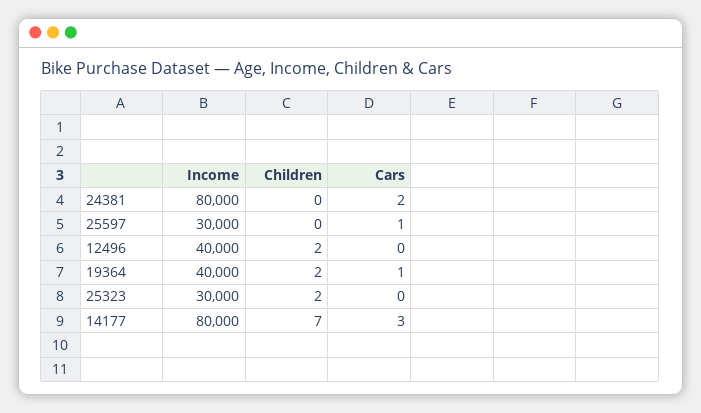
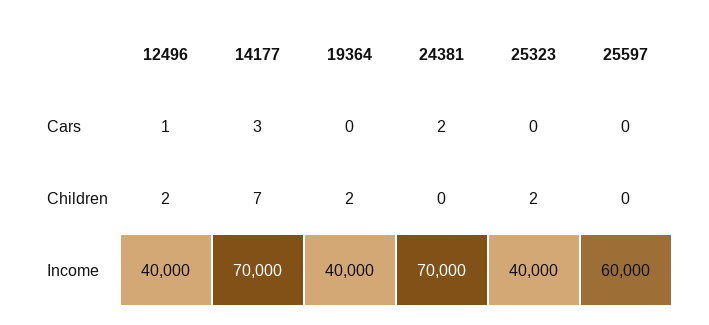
Income, 24381: 80000 -> 70000
Income, 25597: 30000 -> 60000
Cars, 25597: 1 -> 0
Cars, 12496: 0 -> 1
Cars, 19364: 1 -> 0
Income, 25323: 30000 -> 40000
Income, 14177: 80000 -> 70000

